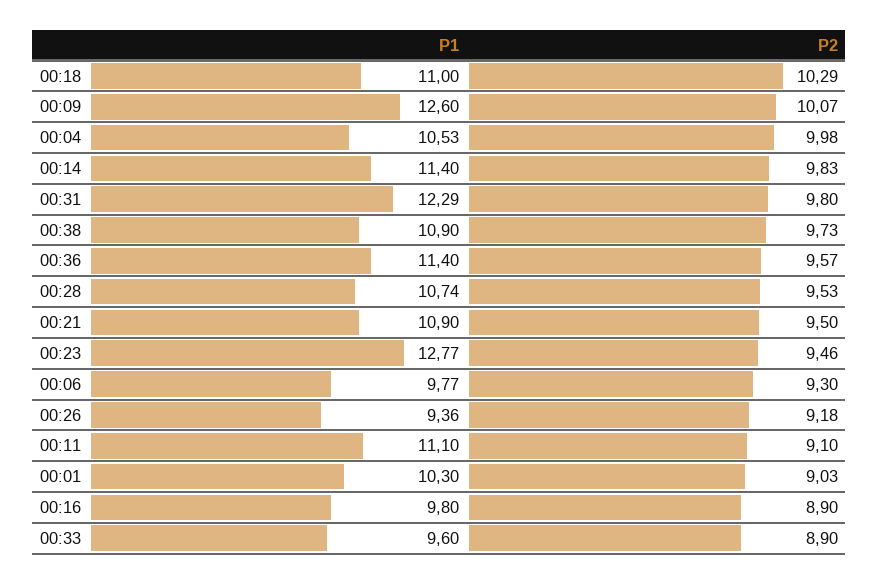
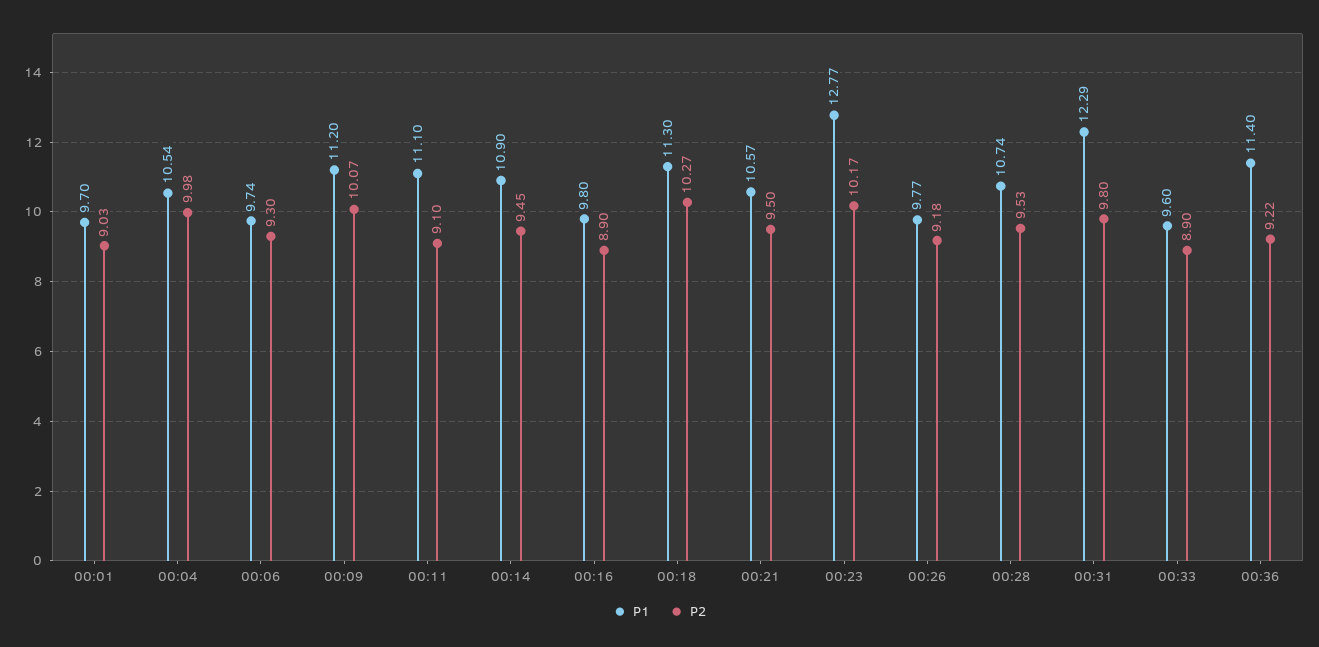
P1, 00:18: 11 -> 11.3
P2, 00:18: 10.29 -> 10.27
P1, 00:09: 12.6 -> 11.2
P1, 00:04: 10.53 -> 10.54
P1, 00:14: 11.4 -> 10.9
P2, 00:14: 9.83 -> 9.45
P1, 00:38: 10.9 -> none
P2, 00:38: 9.73 -> none
P2, 00:36: 9.57 -> 9.22
P1, 00:21: 10.9 -> 10.57
P2, 00:23: 9.46 -> 10.17
P1, 00:06: 9.77 -> 9.74
P1, 00:26: 9.36 -> 9.77
P1, 00:01: 10.3 -> 9.7

